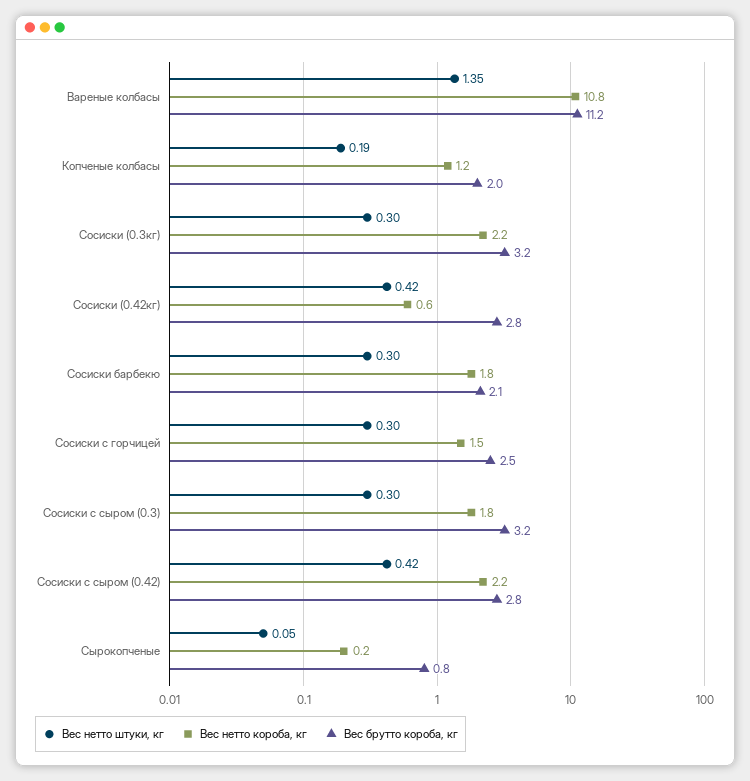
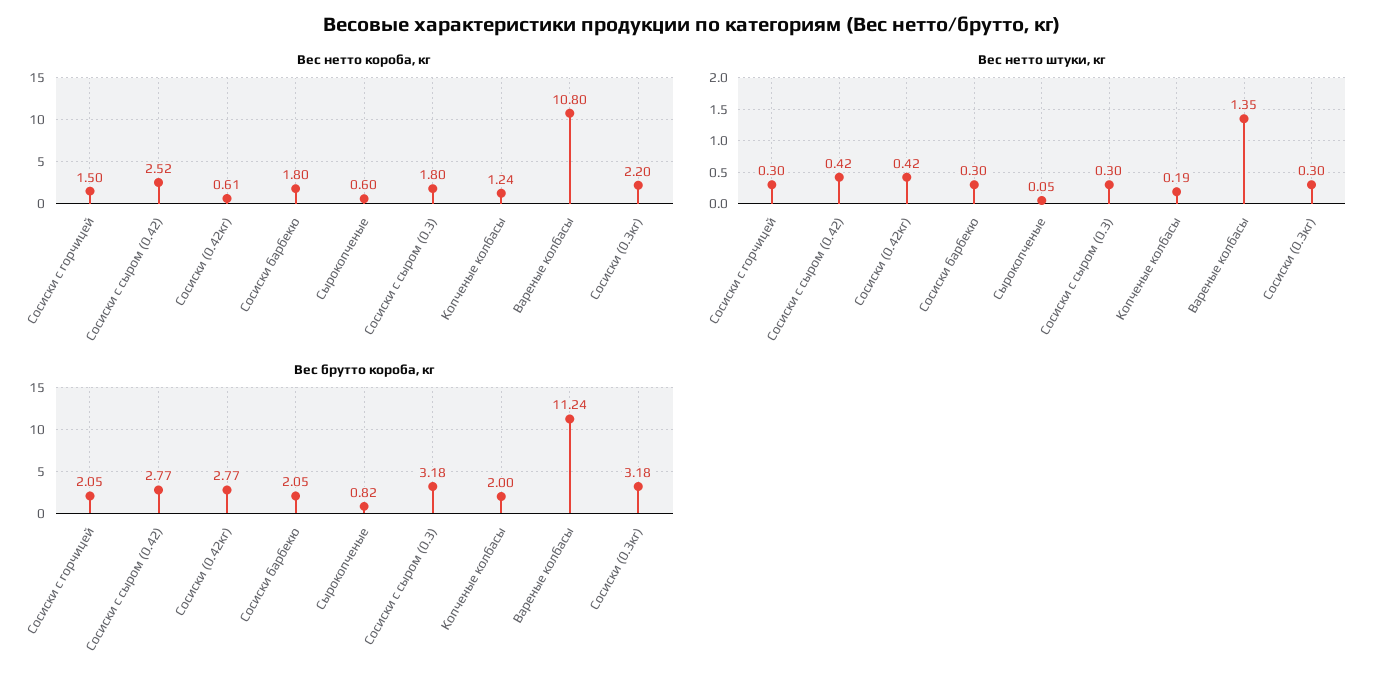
Вес брутто короба, кг, Сосиски с горчицей: 2.5 -> 2.05
Вес нетто короба, кг, Сосиски с сыром (0.42): 2.2 -> 2.52
Вес нетто короба, кг, Сырокопченые: 0.2 -> 0.6

